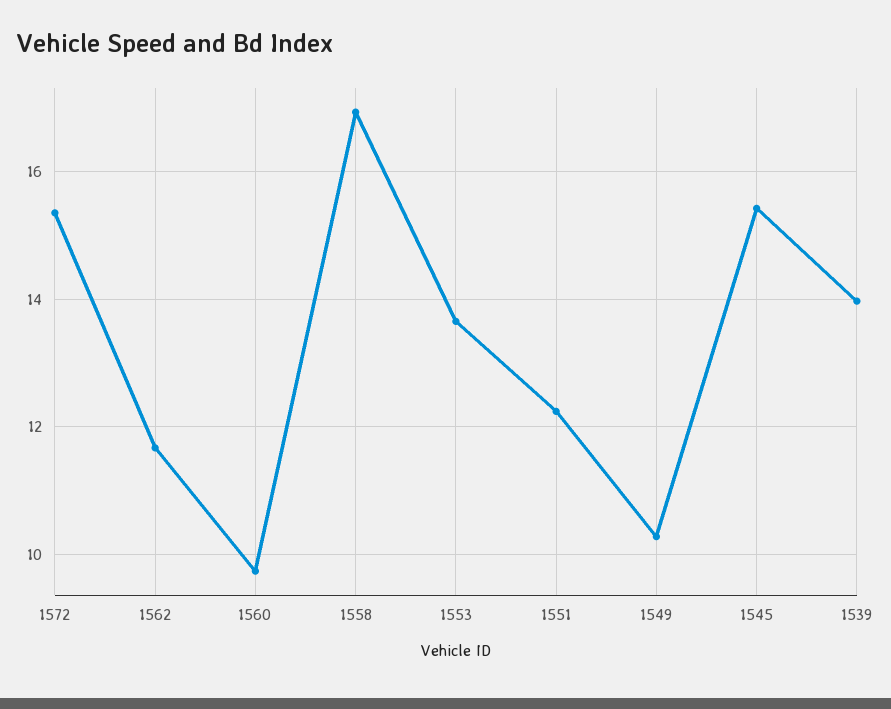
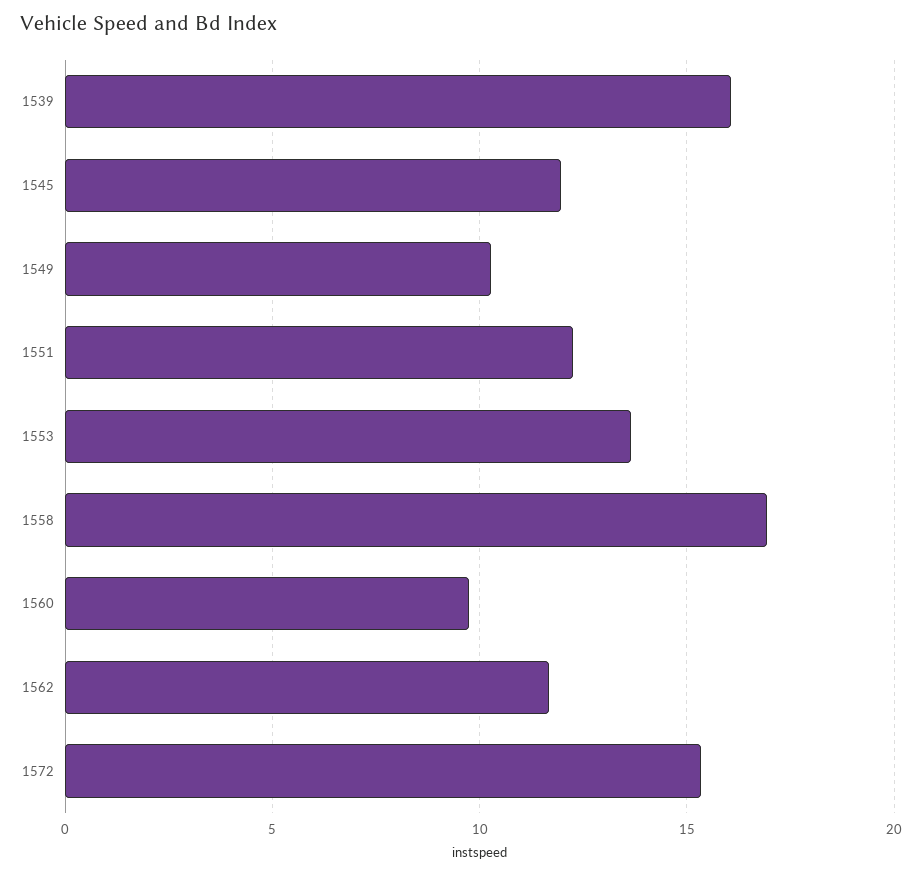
1545: 15.4 -> 12
1539: 14 -> 16

